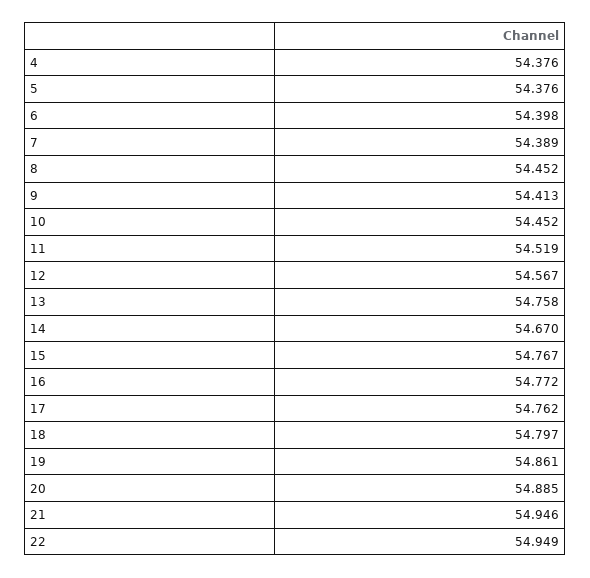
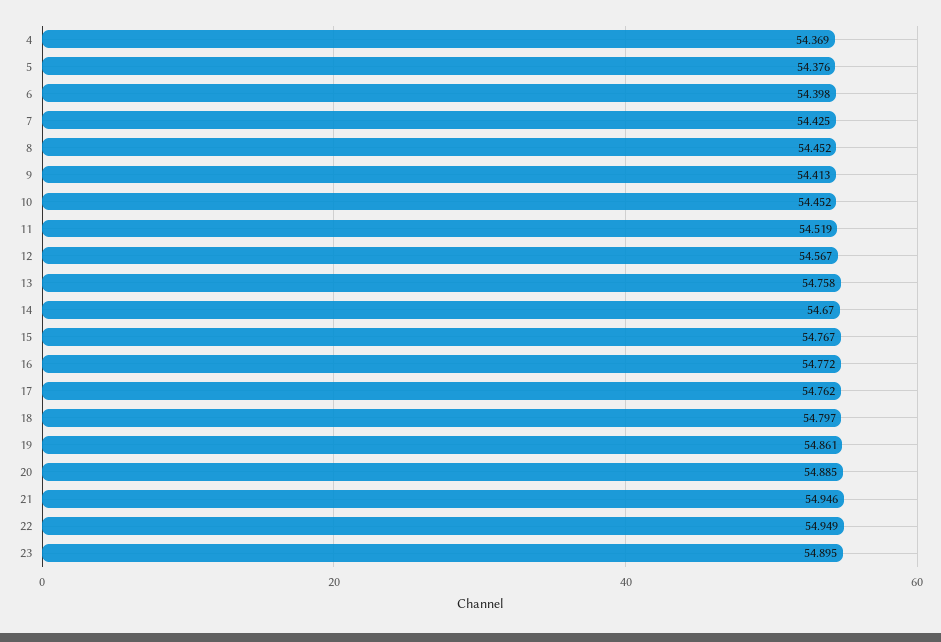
4: 54.376 -> 54.369
7: 54.389 -> 54.425
23: none -> 54.895

